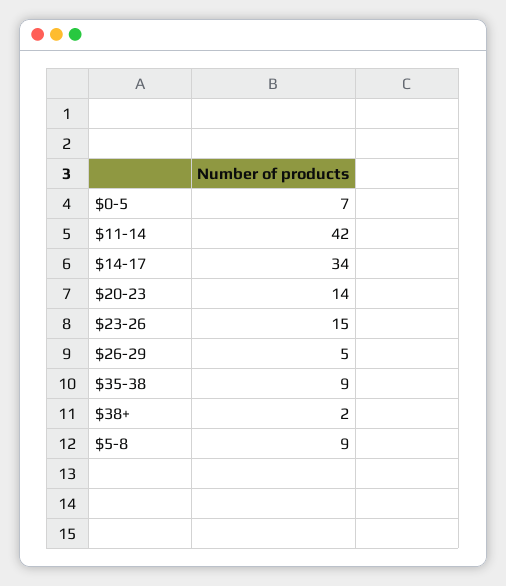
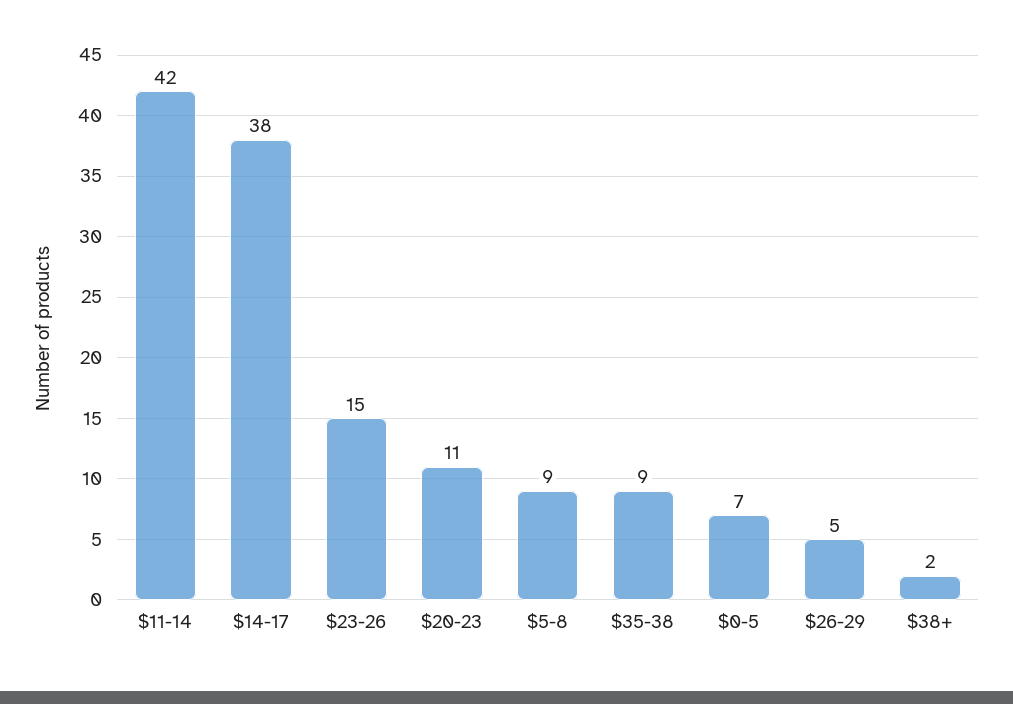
$14-17: 34 -> 38
$20-23: 14 -> 11

